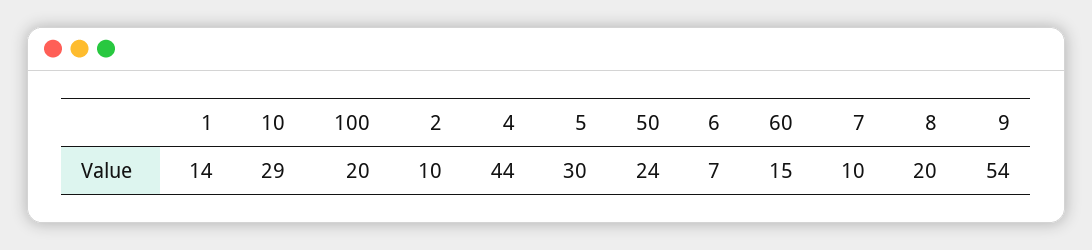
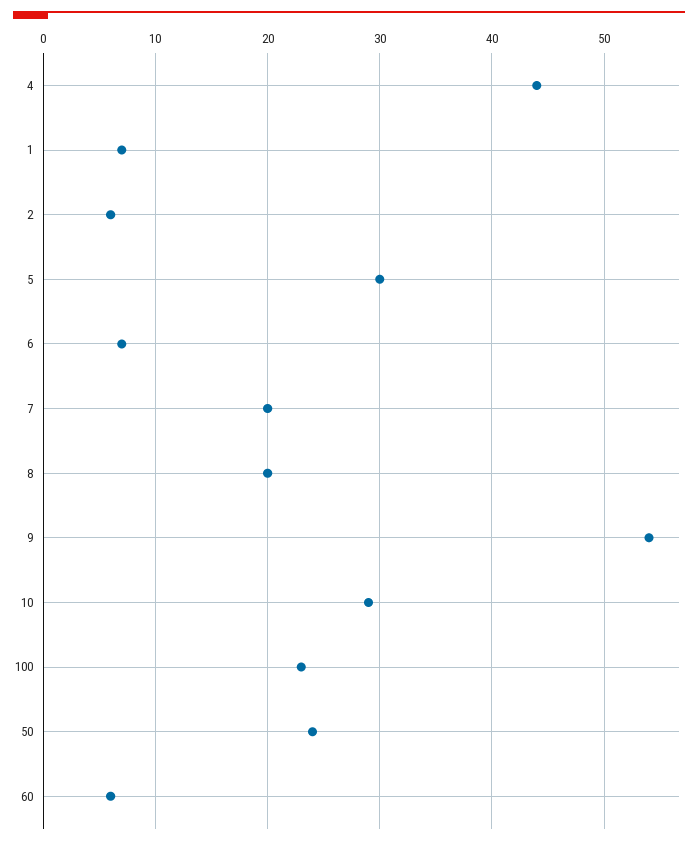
1: 14 -> 7
100: 20 -> 23
2: 10 -> 6
60: 15 -> 6
7: 10 -> 20

